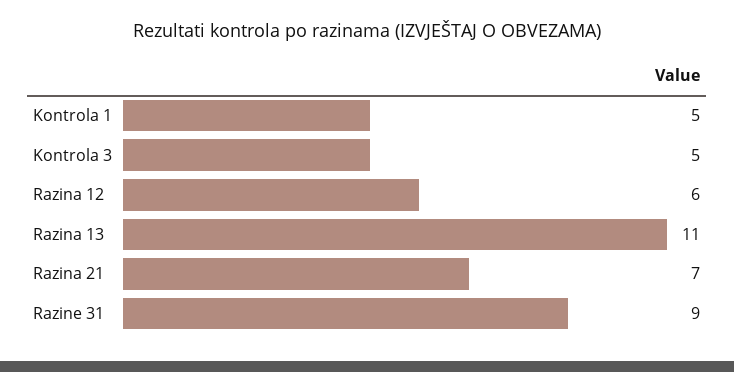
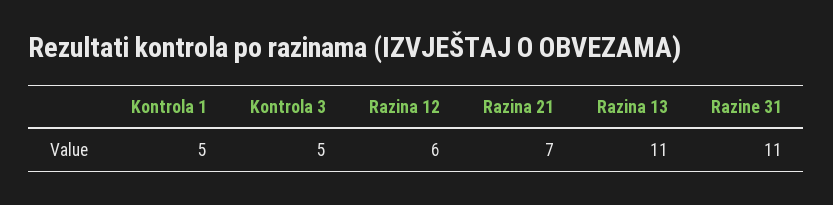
Razine 31: 9 -> 11

